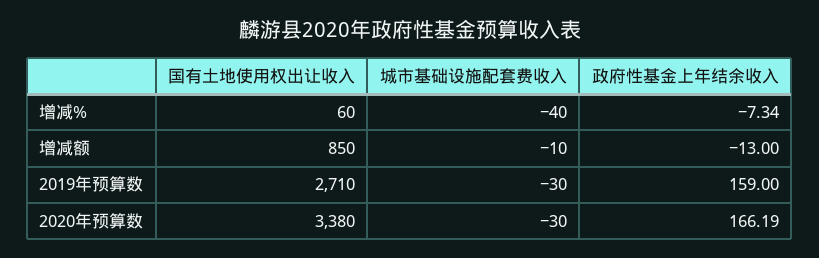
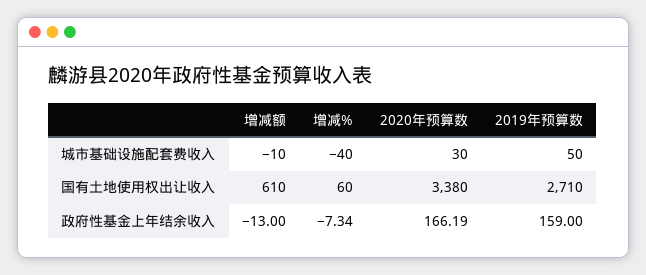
国有土地使用权出让收入, 增减额: 850 -> 610
城市基础设施配套费收入, 2019年预算数: -30 -> 50
城市基础设施配套费收入, 2020年预算数: -30 -> 30

